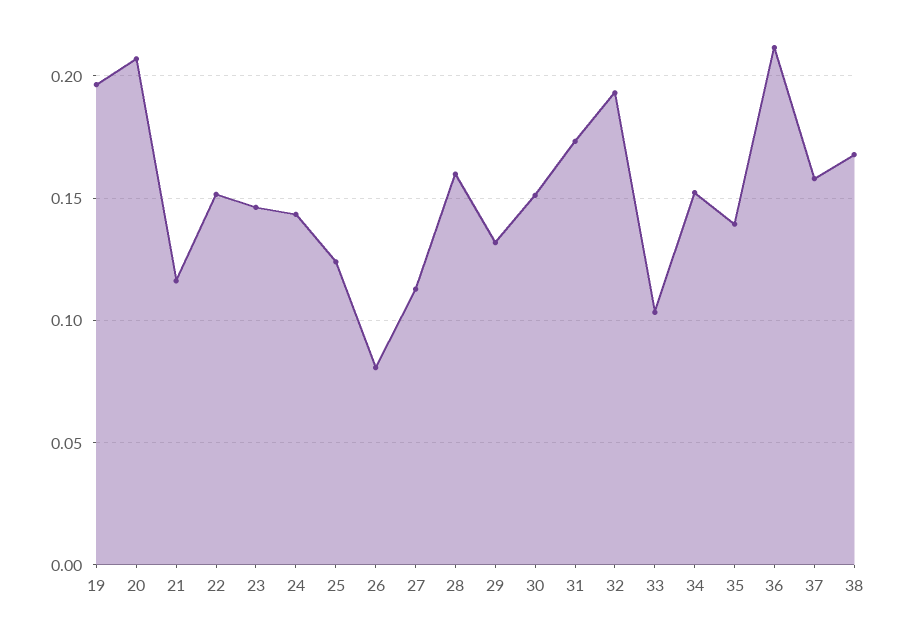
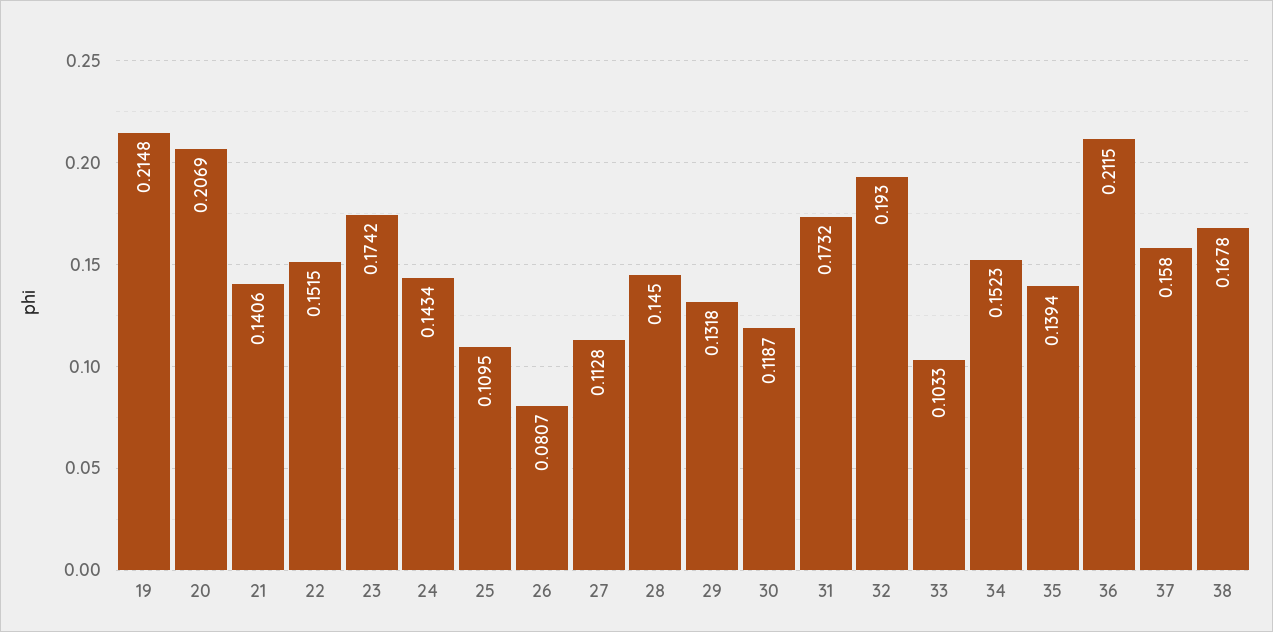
19: 0.195 -> 0.2148
21: 0.115 -> 0.1406
23: 0.145 -> 0.1742
25: 0.125 -> 0.1095
28: 0.16 -> 0.145
30: 0.15 -> 0.1187

